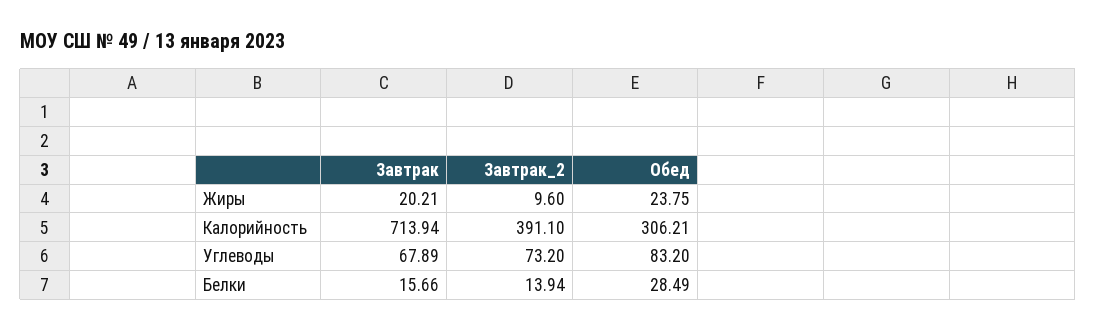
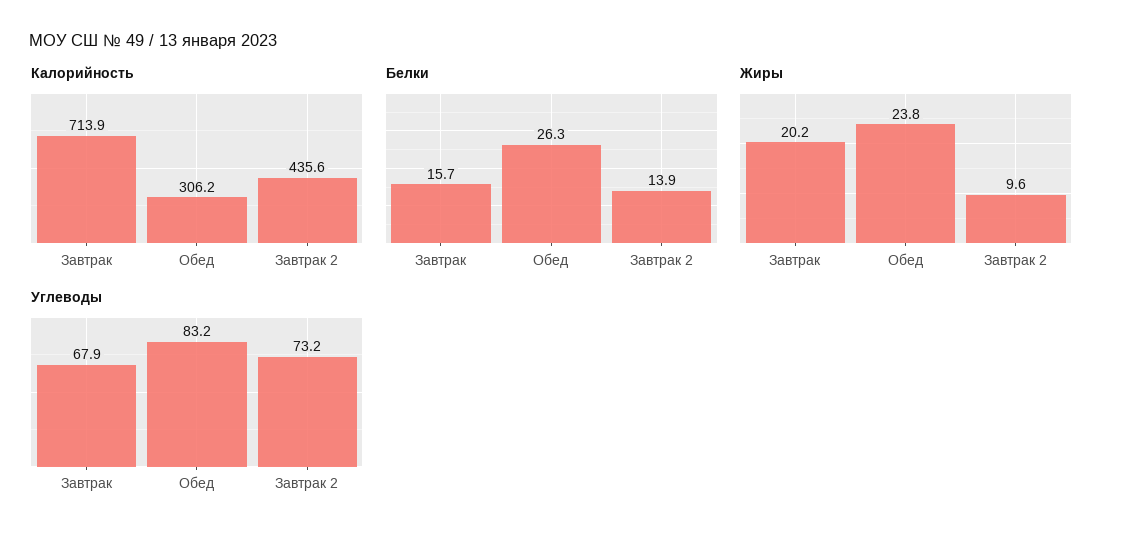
Калорийность, Завтрак_2: 391.1 -> 435.6
Белки, Обед: 28.49 -> 26.3

